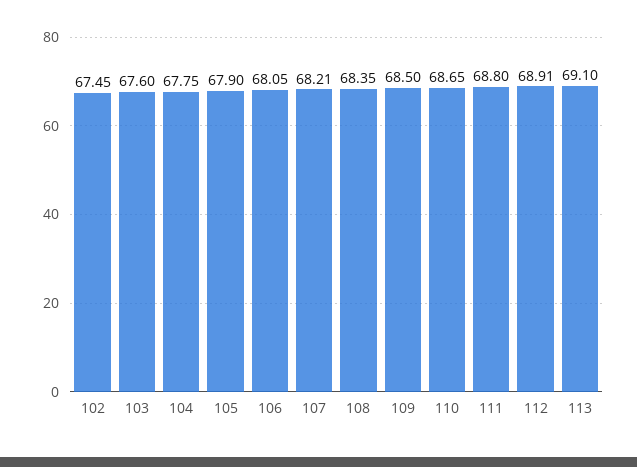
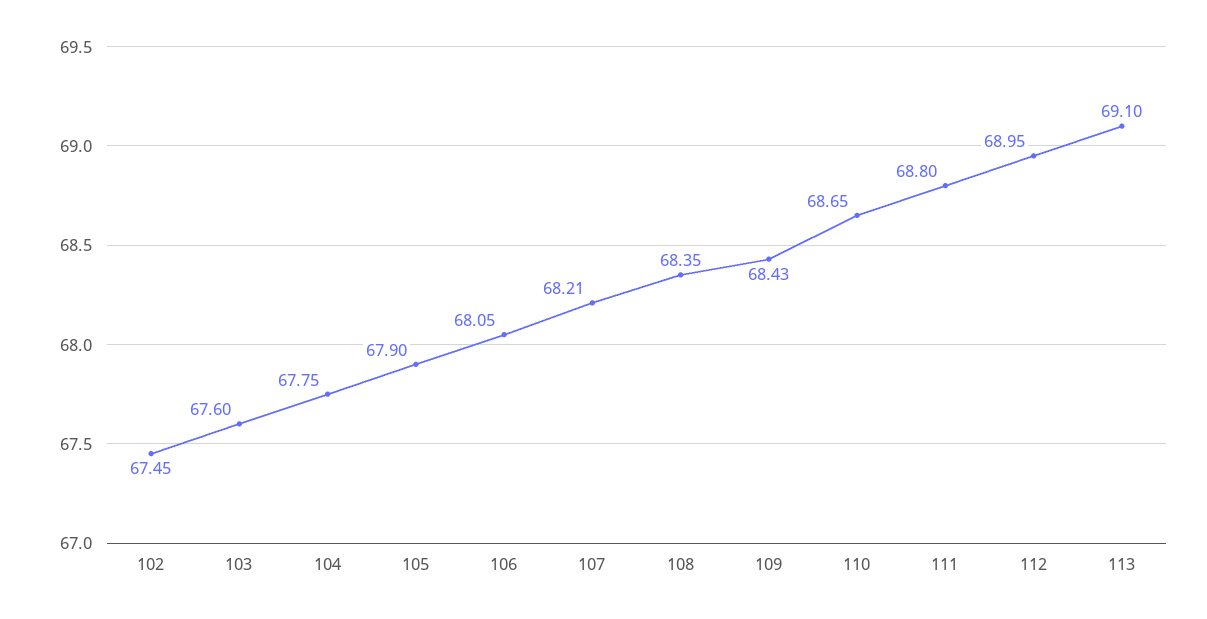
109: 68.5 -> 68.43
112: 68.91 -> 68.95

